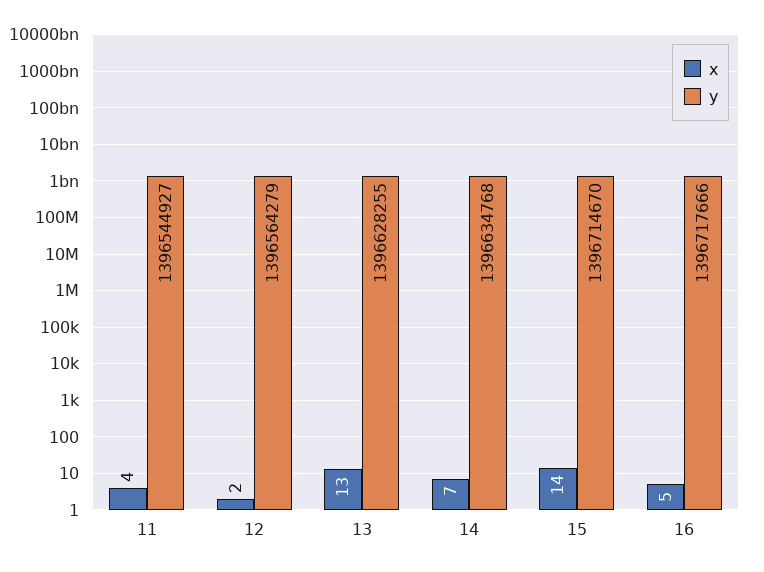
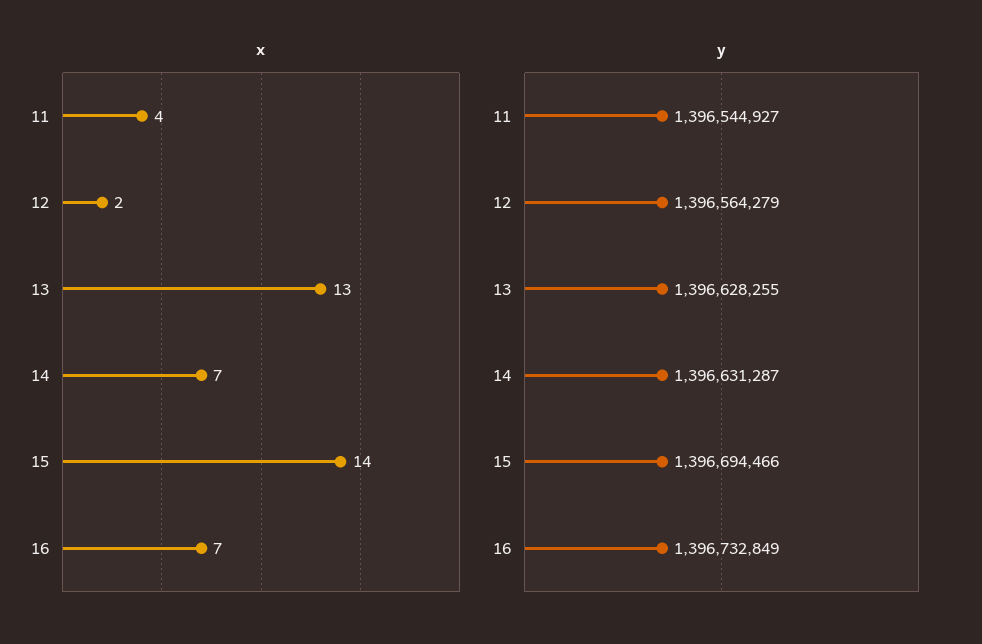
y, 14: 1396634768 -> 1396631287
y, 15: 1396714670 -> 1396694466
x, 16: 5 -> 7
y, 16: 1396717666 -> 1396732849

